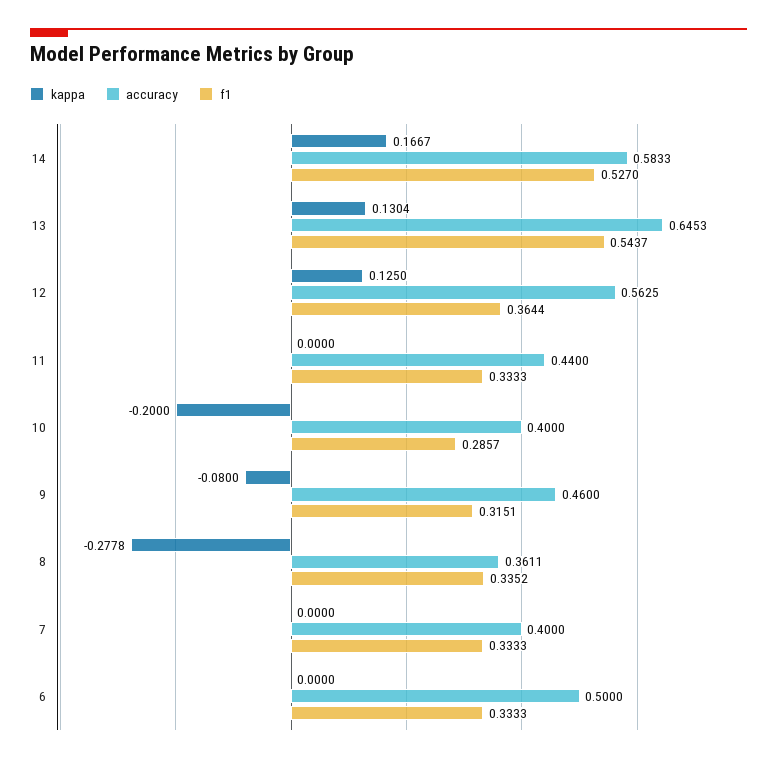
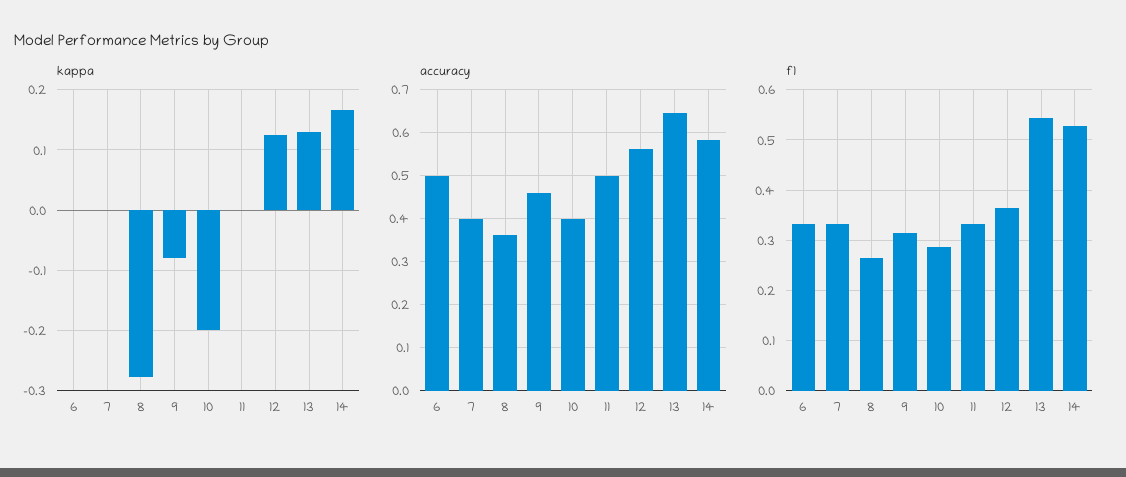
accuracy, 11: 0.44 -> 0.5
f1, 8: 0.3352 -> 0.26

